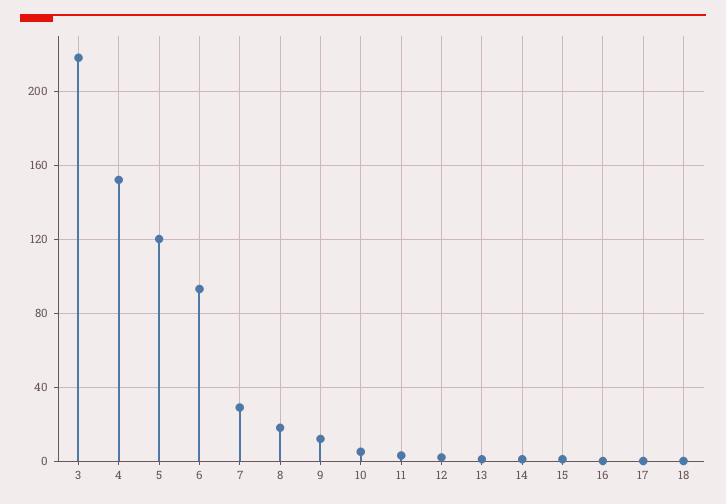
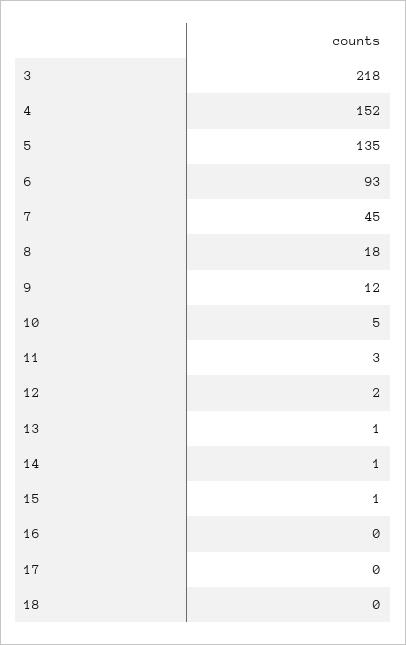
5: 120 -> 135
7: 30 -> 45

